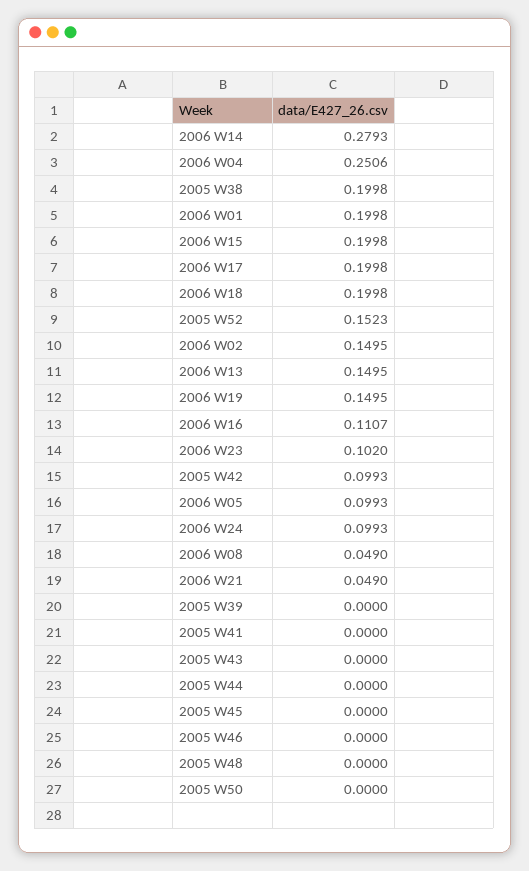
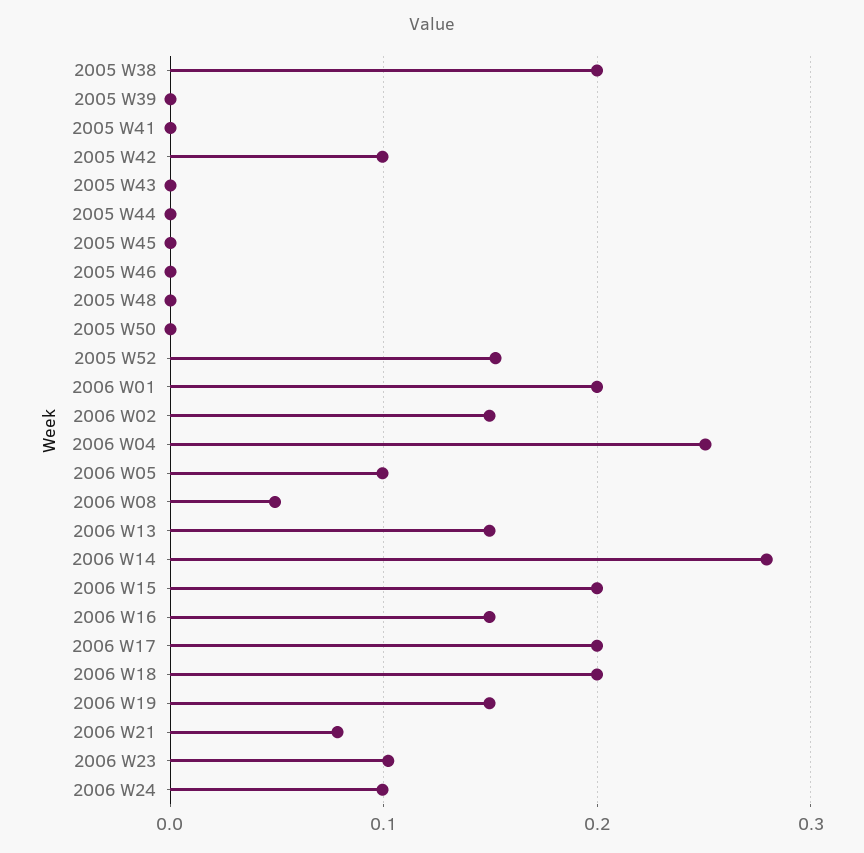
2006 W16: 0.1107 -> 0.15
2006 W21: 0.049 -> 0.08

